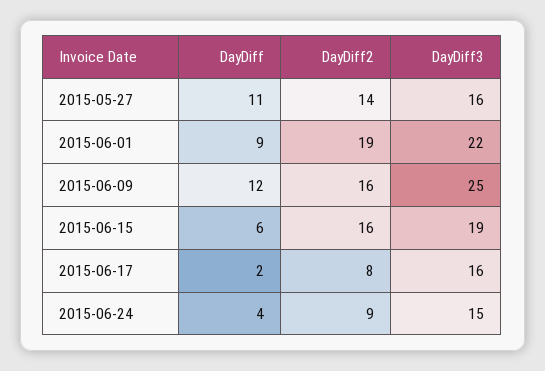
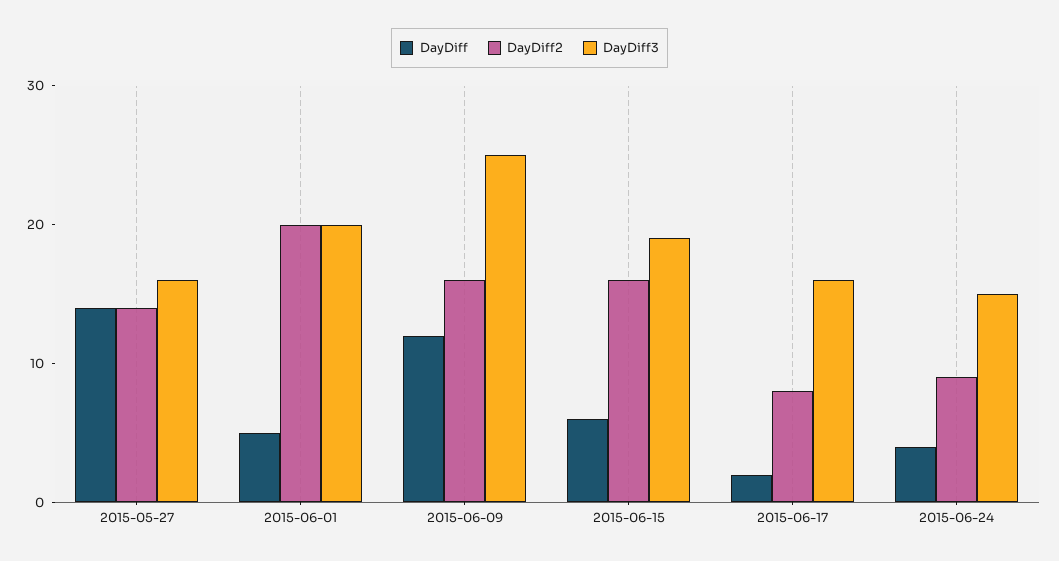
DayDiff, 2015-05-27: 11 -> 14
DayDiff, 2015-06-01: 9 -> 5
DayDiff2, 2015-06-01: 19 -> 20
DayDiff3, 2015-06-01: 22 -> 20

